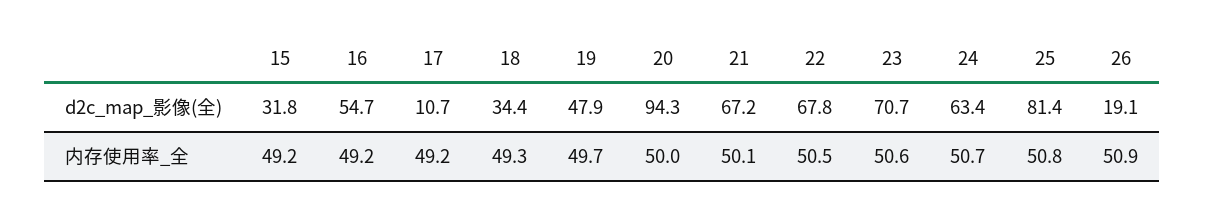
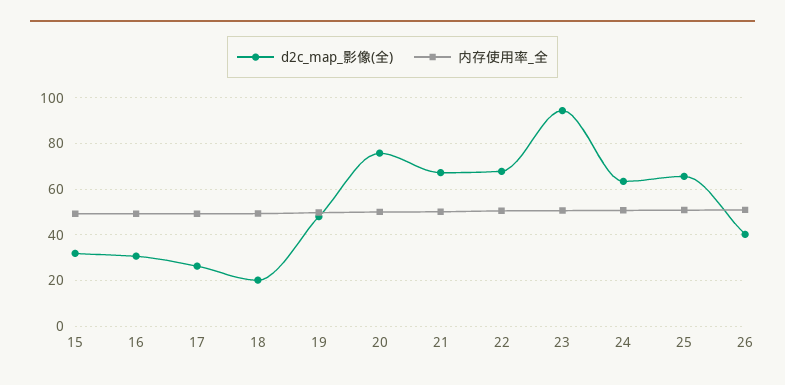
d2c_map_影像(全), 16: 54.7 -> 30
d2c_map_影像(全), 17: 10.7 -> 25
d2c_map_影像(全), 18: 34.4 -> 20
d2c_map_影像(全), 20: 94.3 -> 75
d2c_map_影像(全), 23: 70.7 -> 95
d2c_map_影像(全), 25: 81.4 -> 65
d2c_map_影像(全), 26: 19.1 -> 40

